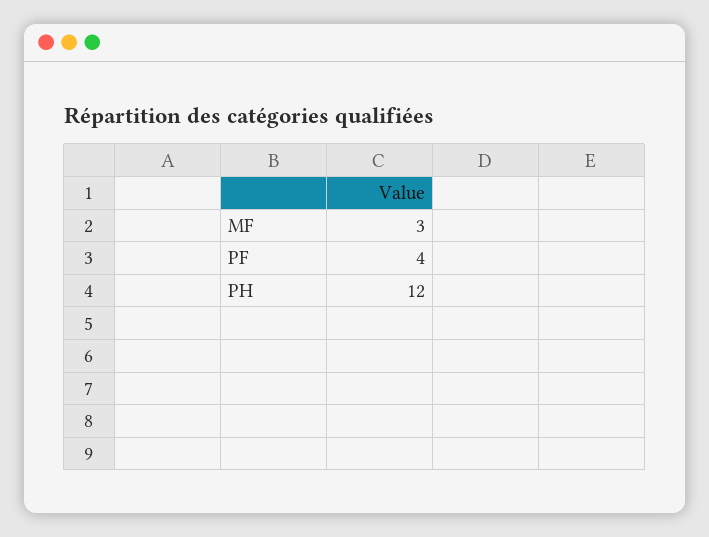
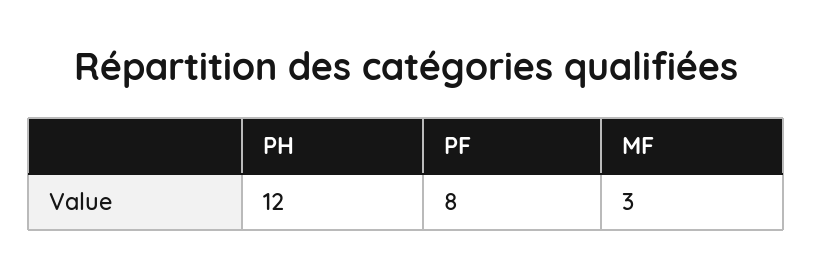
PF: 4 -> 8

